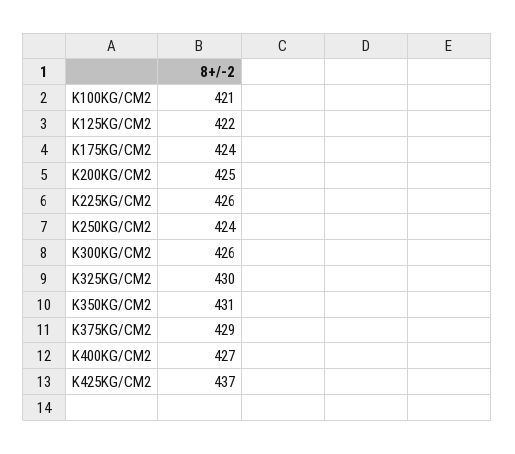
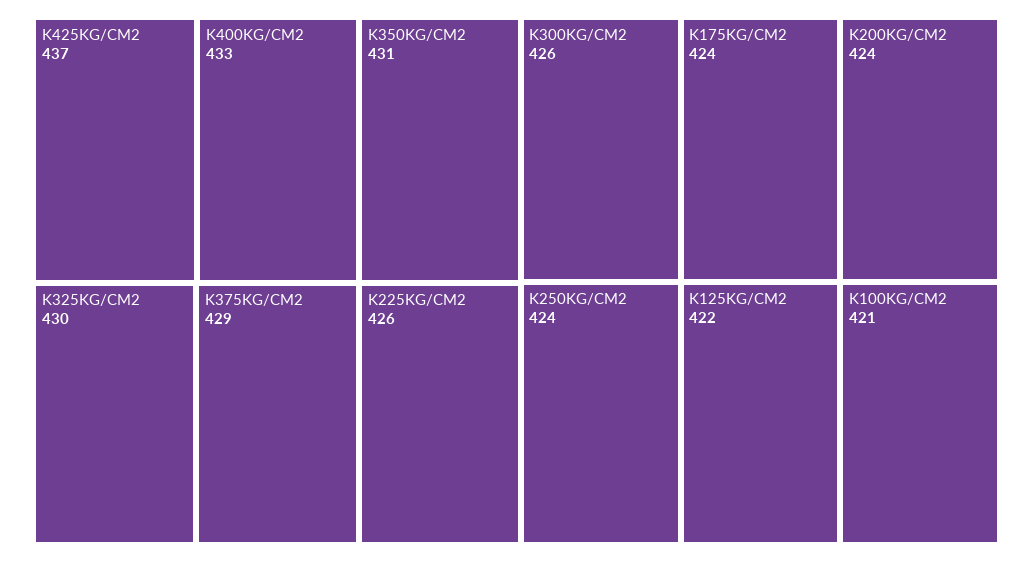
K200KG/CM2: 425 -> 424
K400KG/CM2: 427 -> 433

